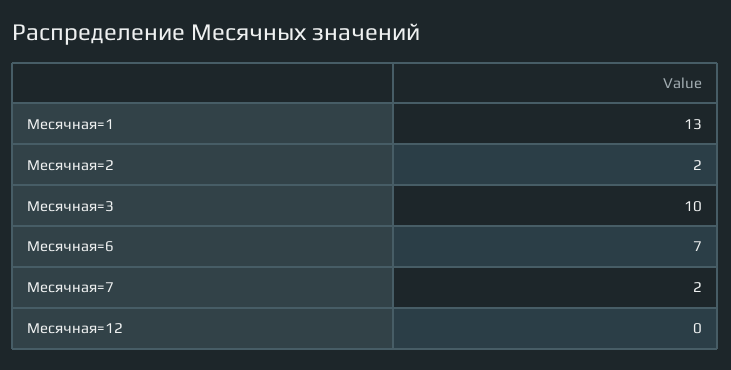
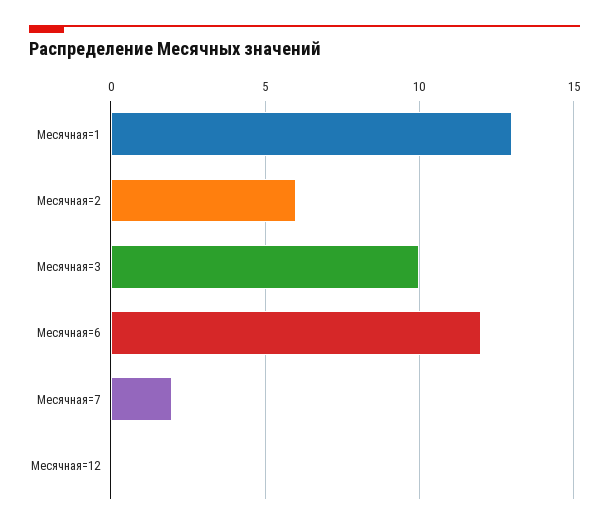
Месячная=2: 2 -> 6
Месячная=6: 7 -> 12

